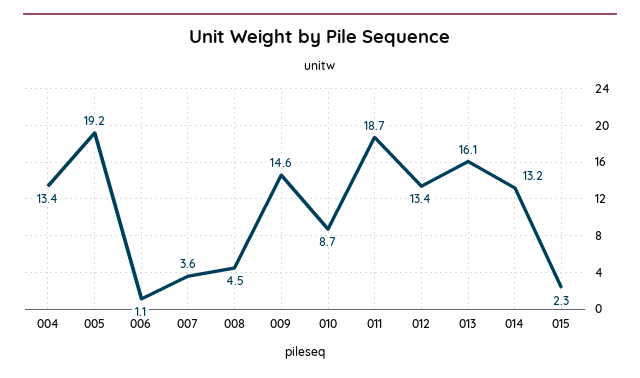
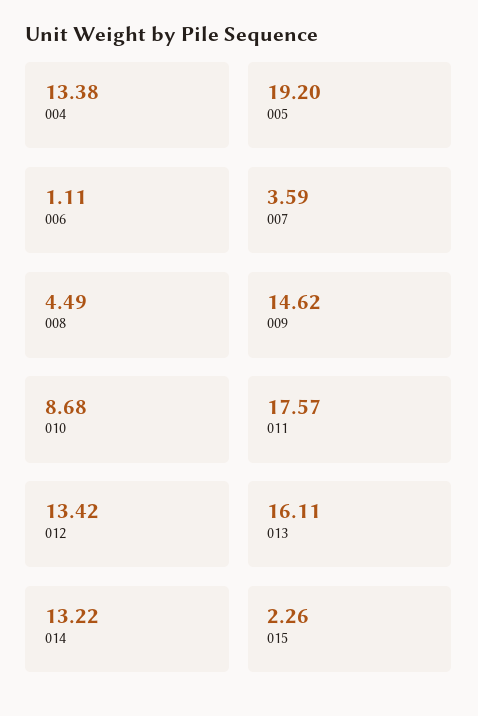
011: 18.7 -> 17.57

